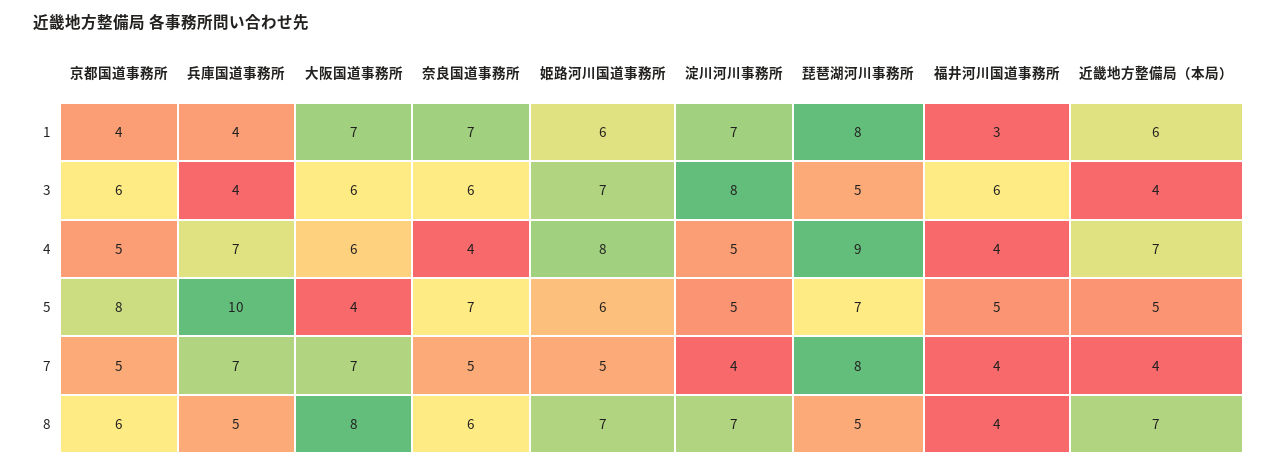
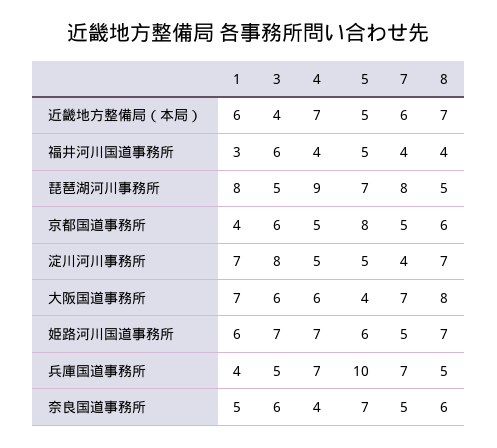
奈良国道事務所, 1: 7 -> 5
兵庫国道事務所, 3: 4 -> 5
姫路河川国道事務所, 4: 8 -> 7
近畿地方整備局（本局）, 7: 4 -> 6

